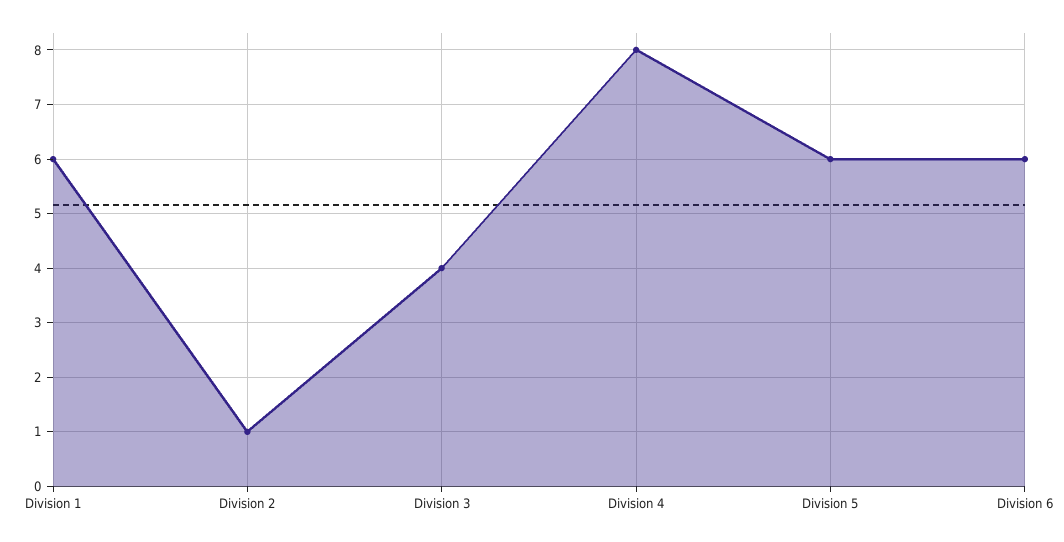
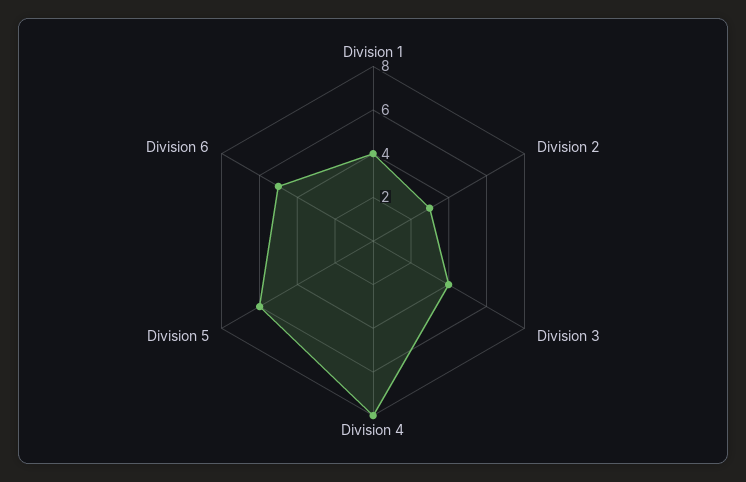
Division 1: 6 -> 4
Division 2: 1 -> 3
Division 6: 6 -> 5

